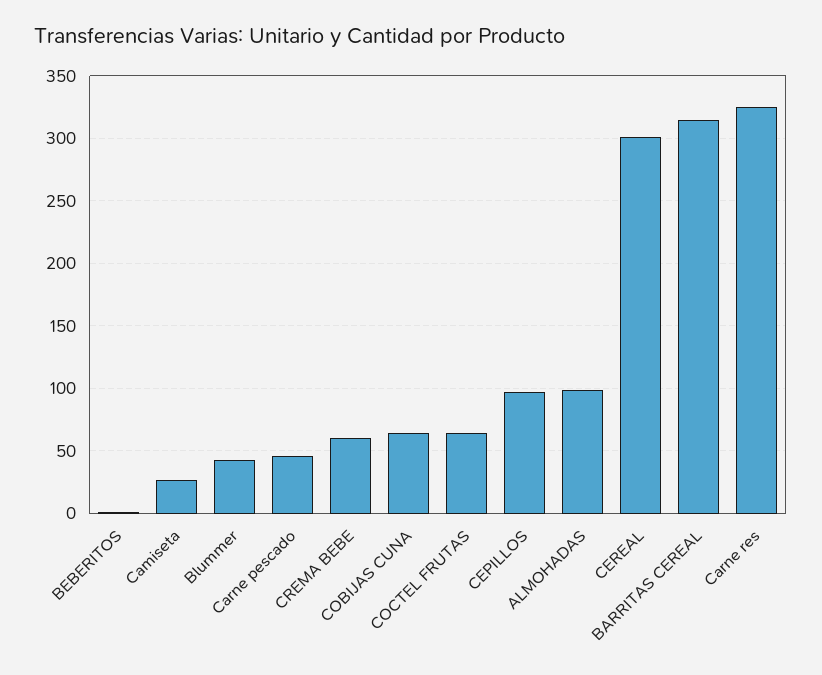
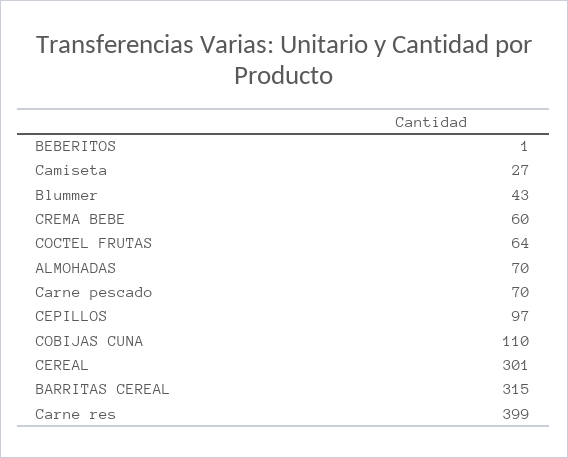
Carne pescado: 45 -> 70
COBIJAS CUNA: 65 -> 110
ALMOHADAS: 100 -> 70
Carne res: 325 -> 399

